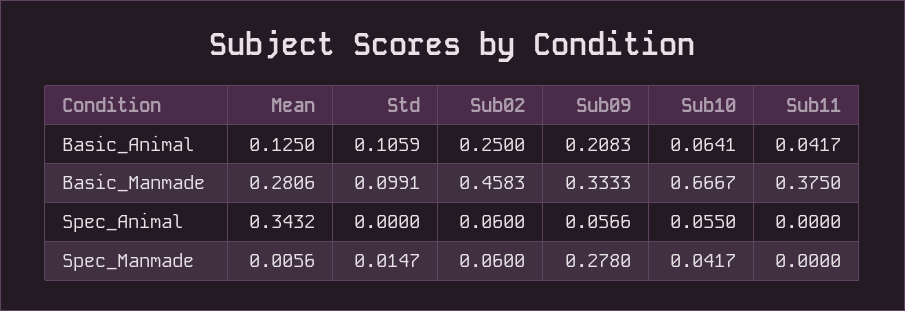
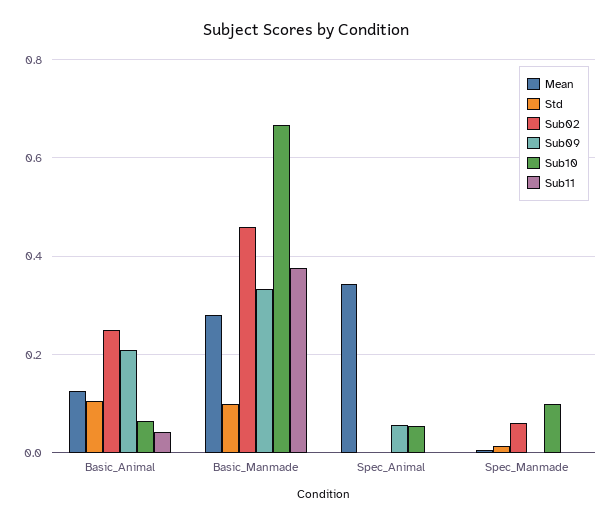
Sub02, Spec_Animal: 0.06 -> 0
Sub09, Spec_Manmade: 0.278 -> 0
Sub10, Spec_Manmade: 0.0417 -> 0.1

